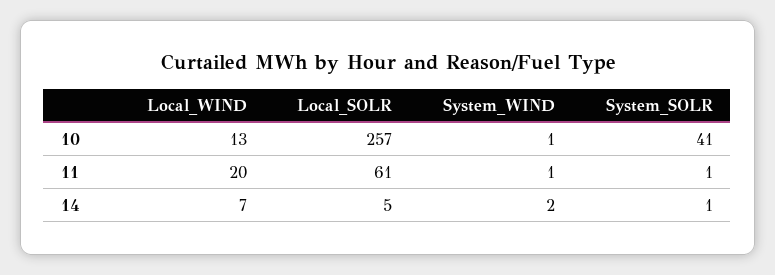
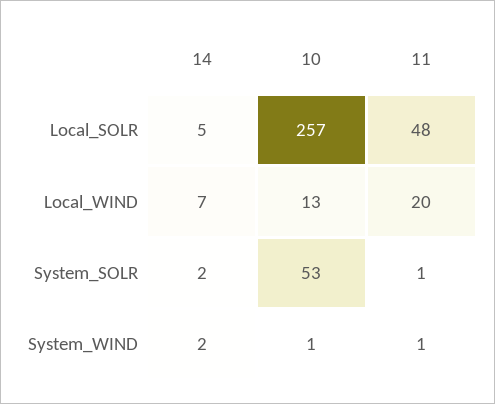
System_SOLR, 10: 41 -> 53
Local_SOLR, 11: 61 -> 48
System_SOLR, 14: 1 -> 2

